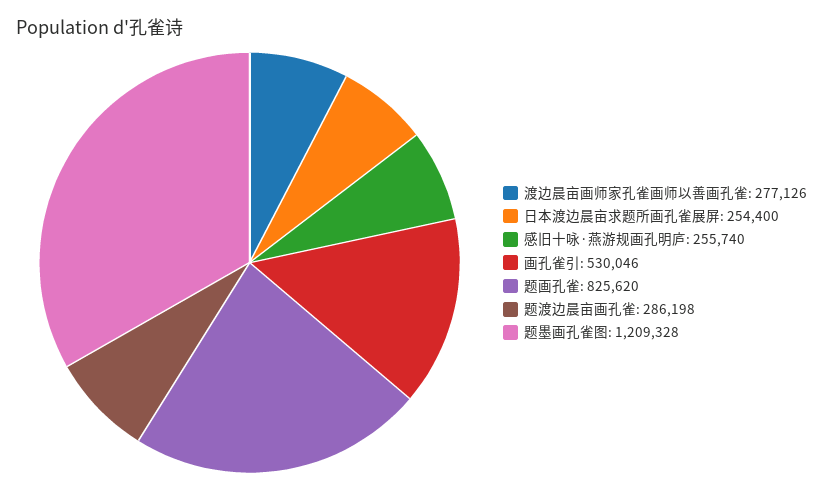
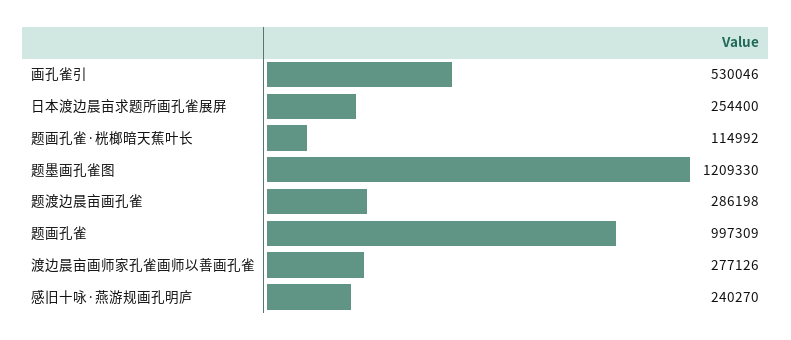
感旧十咏·燕游规画孔明庐: 255740 -> 240270
题画孔雀: 825620 -> 997309
题墨画孔雀图: 1209328 -> 1209330
题画孔雀·桄榔暗天蕉叶长: none -> 114992

